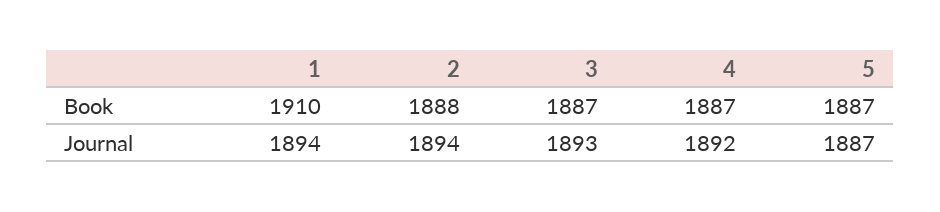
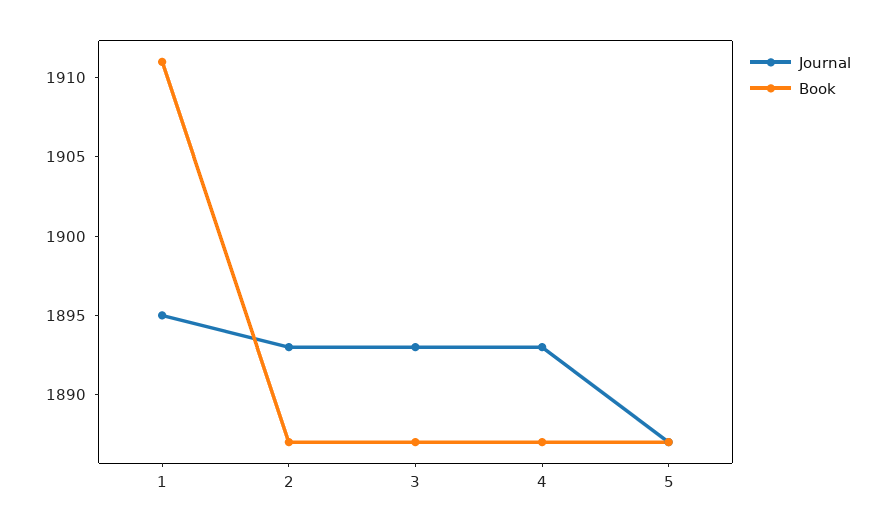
Book, 1: 1910 -> 1911
Book, 2: 1888 -> 1887
Journal, 1: 1894 -> 1895
Journal, 2: 1894 -> 1893
Journal, 4: 1892 -> 1893

